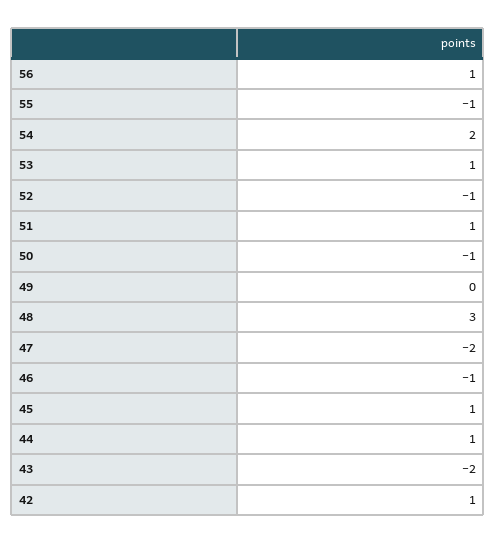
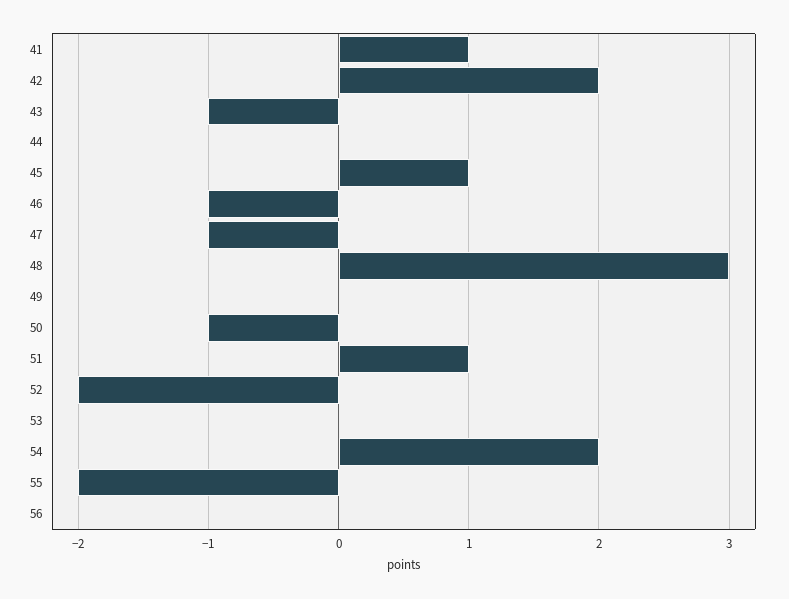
56: 1 -> 0
55: -1 -> -2
53: 1 -> 0
52: -1 -> -2
47: -2 -> -1
44: 1 -> 0
43: -2 -> -1
42: 1 -> 2
41: none -> 1

